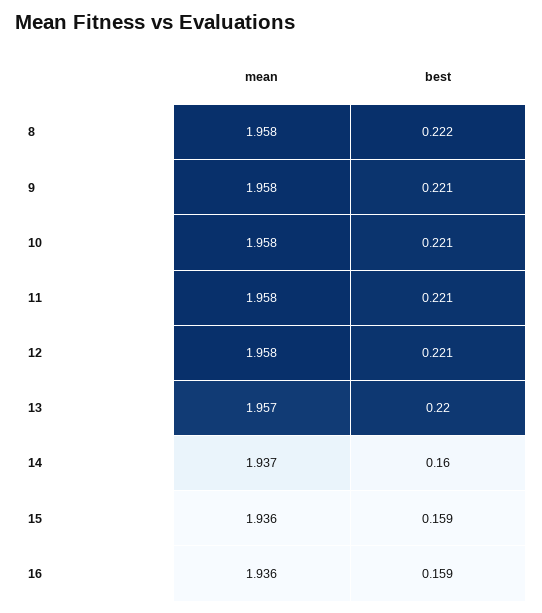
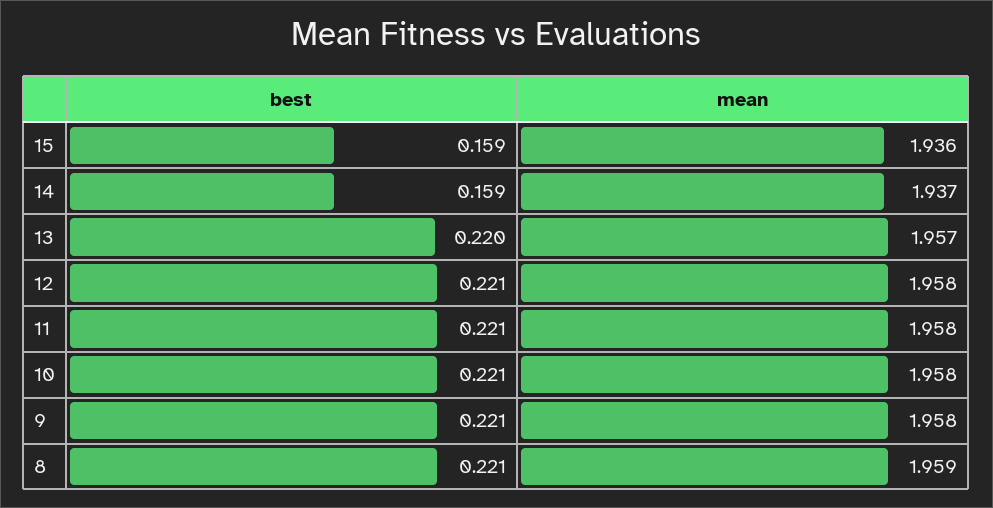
mean, 8: 1.958 -> 1.959
best, 8: 0.222 -> 0.221
best, 14: 0.16 -> 0.159
mean, 16: 1.936 -> none
best, 16: 0.159 -> none

